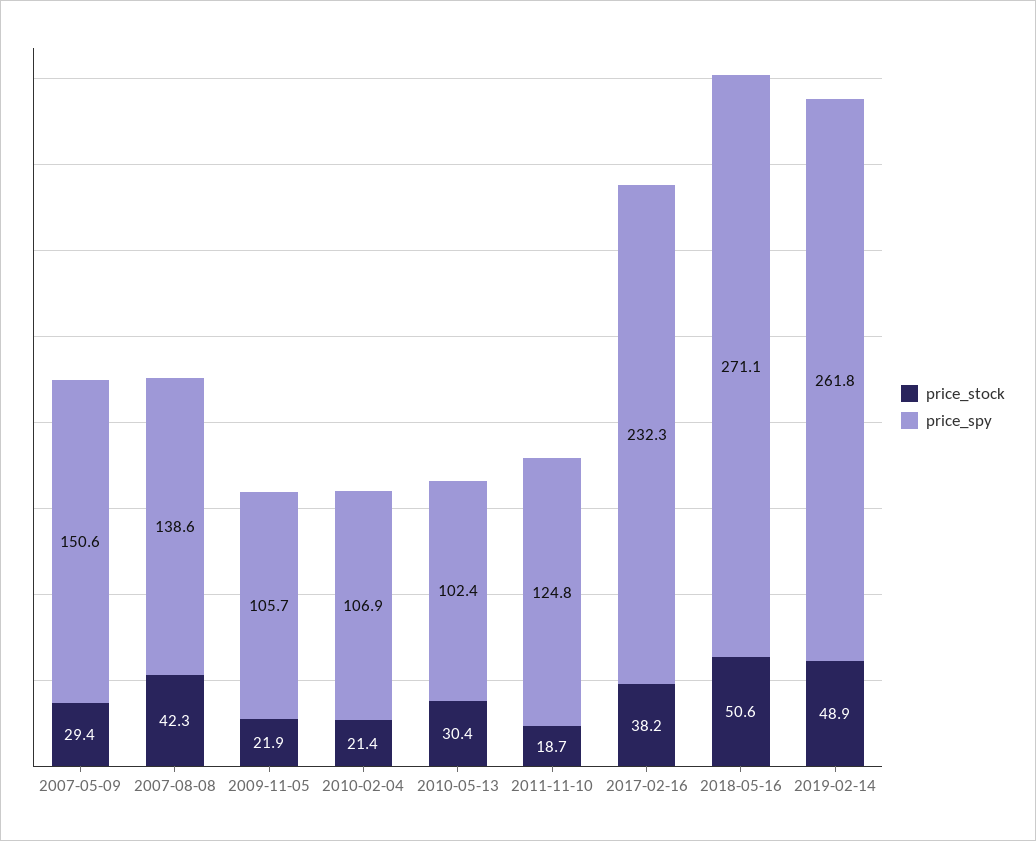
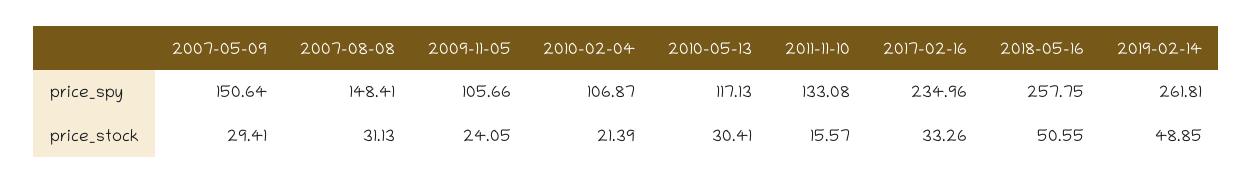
price_stock, 2007-08-08: 42.3 -> 31.13
price_spy, 2007-08-08: 138.6 -> 148.41
price_stock, 2009-11-05: 21.9 -> 24.05
price_spy, 2010-05-13: 102.4 -> 117.13
price_stock, 2011-11-10: 18.7 -> 15.57
price_spy, 2011-11-10: 124.8 -> 133.08
price_stock, 2017-02-16: 38.2 -> 33.26
price_spy, 2017-02-16: 232.3 -> 234.96
price_spy, 2018-05-16: 271.1 -> 257.75

